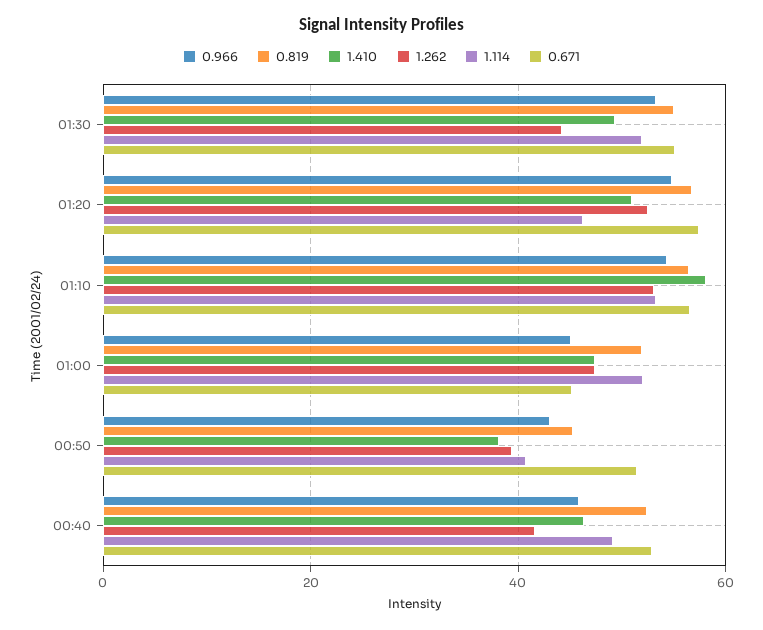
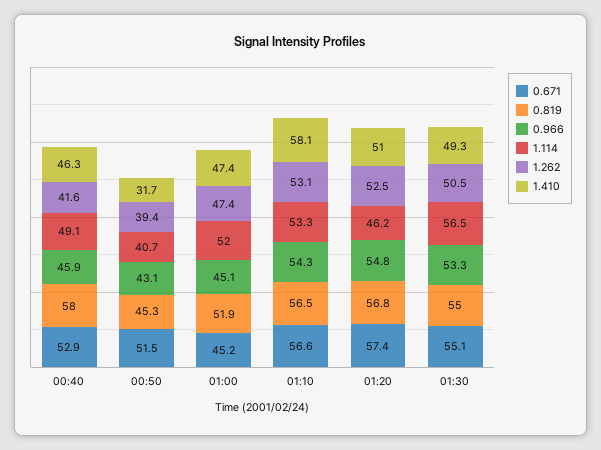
1.262, 01:30: 44 -> 50.5
1.114, 01:30: 52 -> 56.5
1.410, 00:50: 38 -> 31.7
0.819, 00:40: 52 -> 58

